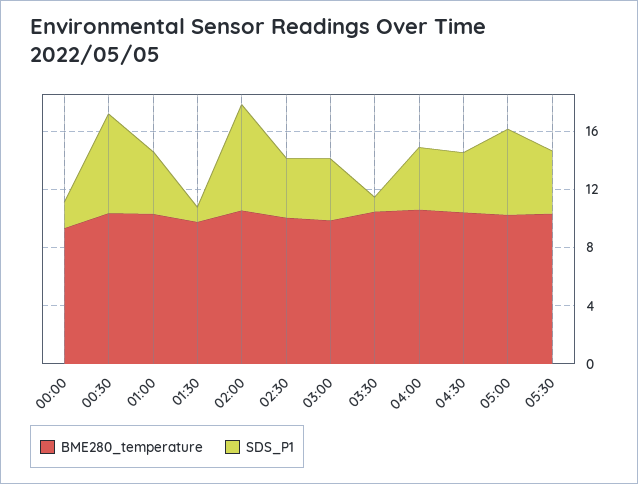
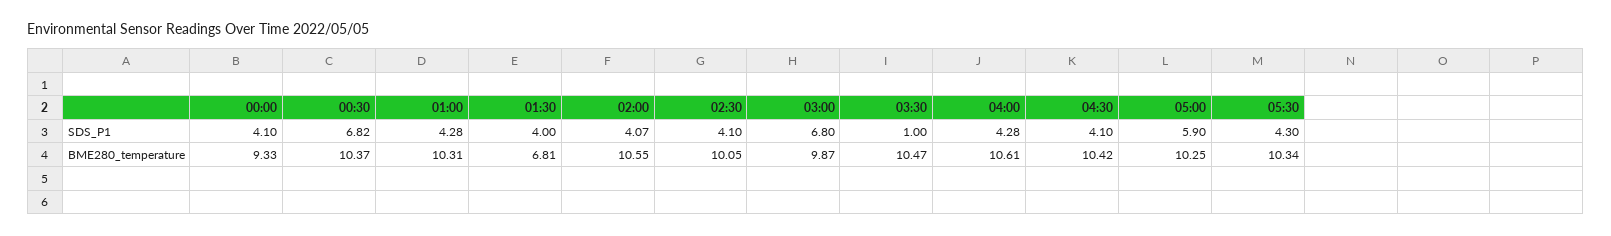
SDS_P1, 00:00: 2 -> 4.1
BME280_temperature, 01:30: 10 -> 6.81
SDS_P1, 01:30: 1 -> 4
SDS_P1, 02:00: 7 -> 4.07
SDS_P1, 03:00: 4 -> 6.8

